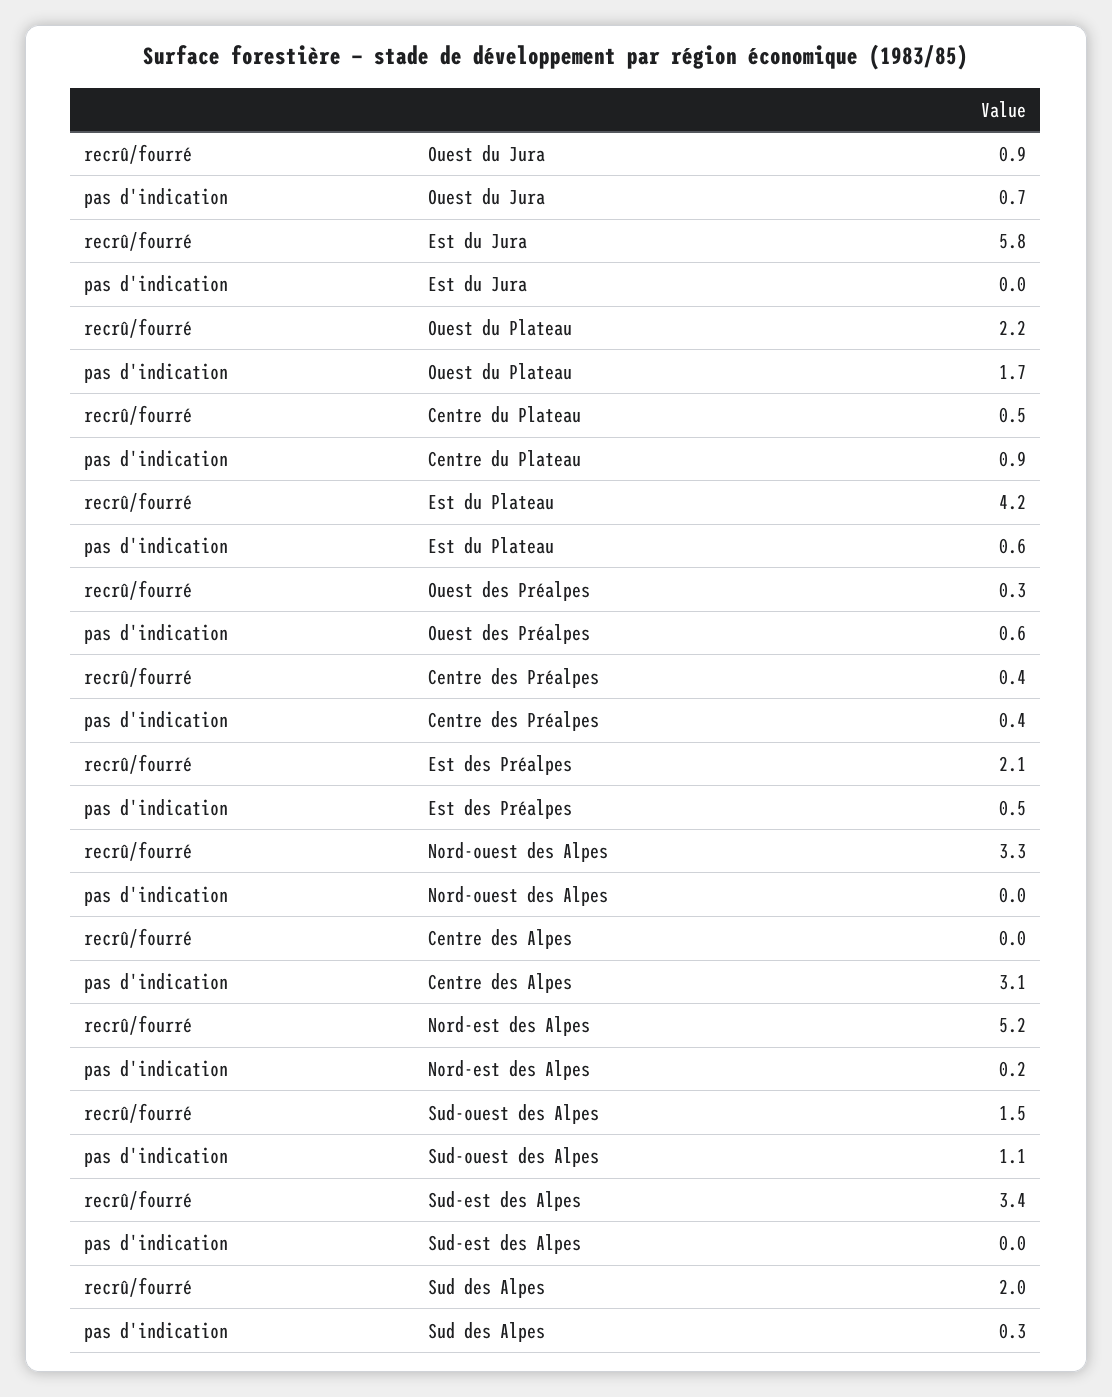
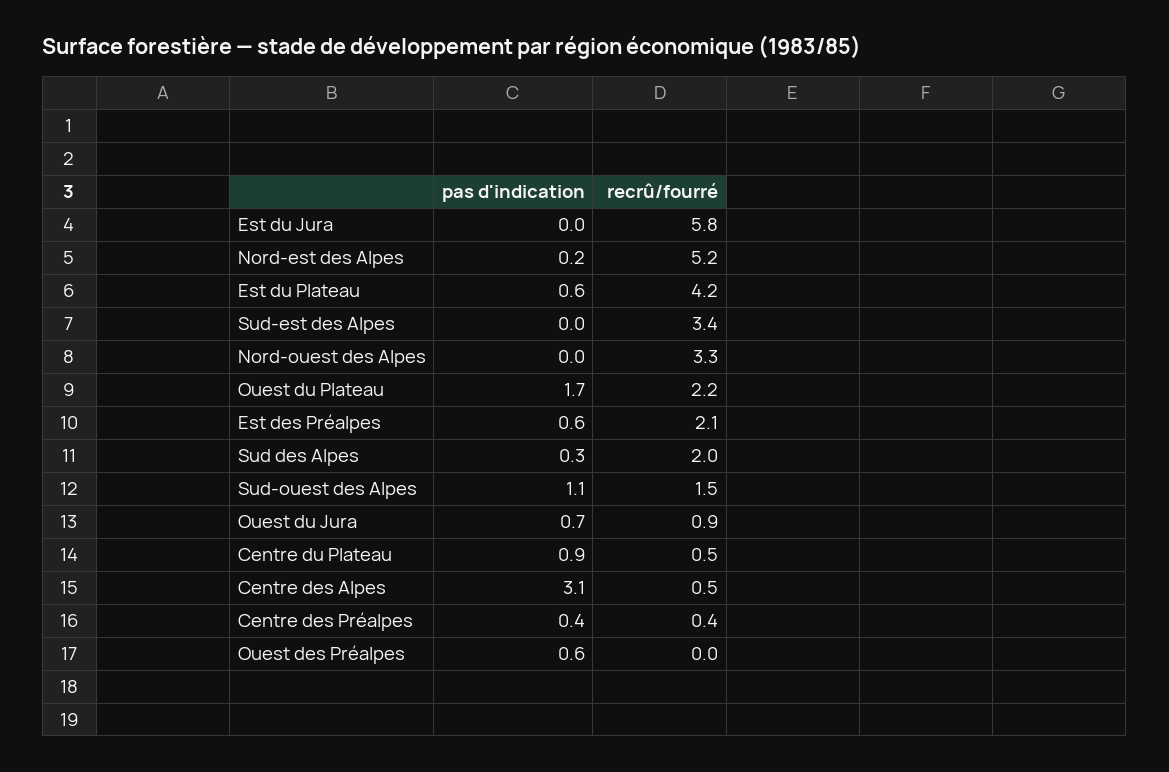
recrû/fourré, Ouest des Préalpes: 0.3 -> 0
pas d'indication, Est des Préalpes: 0.5 -> 0.6
recrû/fourré, Centre des Alpes: 0 -> 0.5

